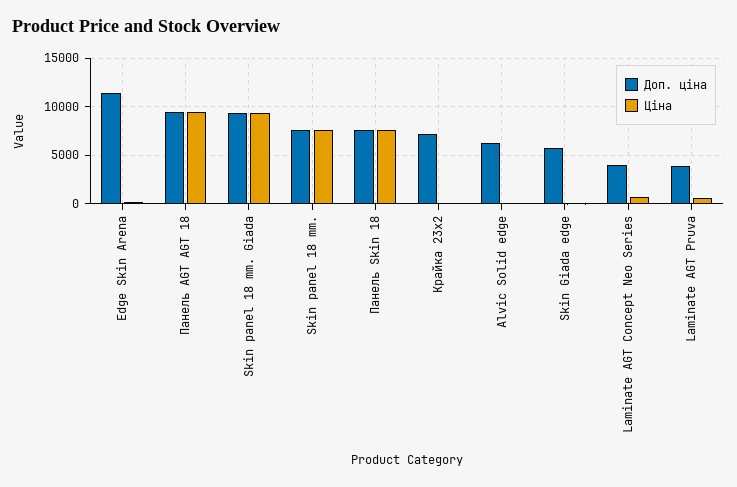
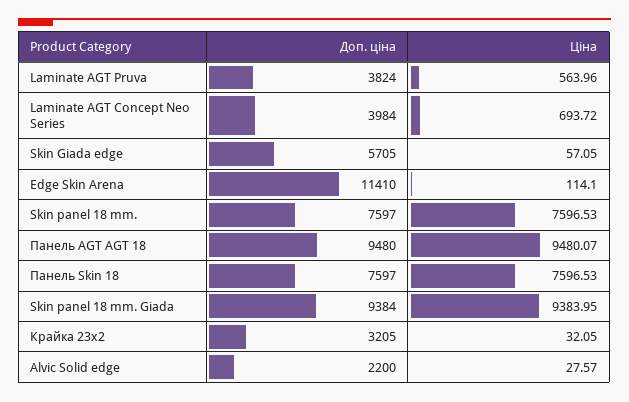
Доп. ціна, Крайка 23x2: 7000 -> 3205
Доп. ціна, Alvic Solid edge: 6000 -> 2200

